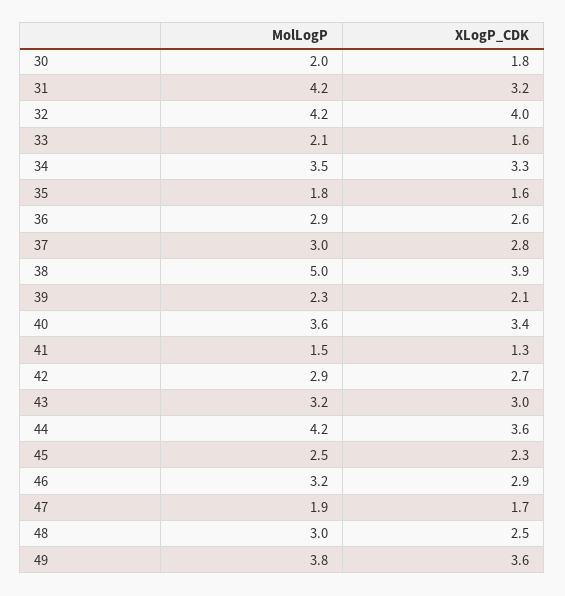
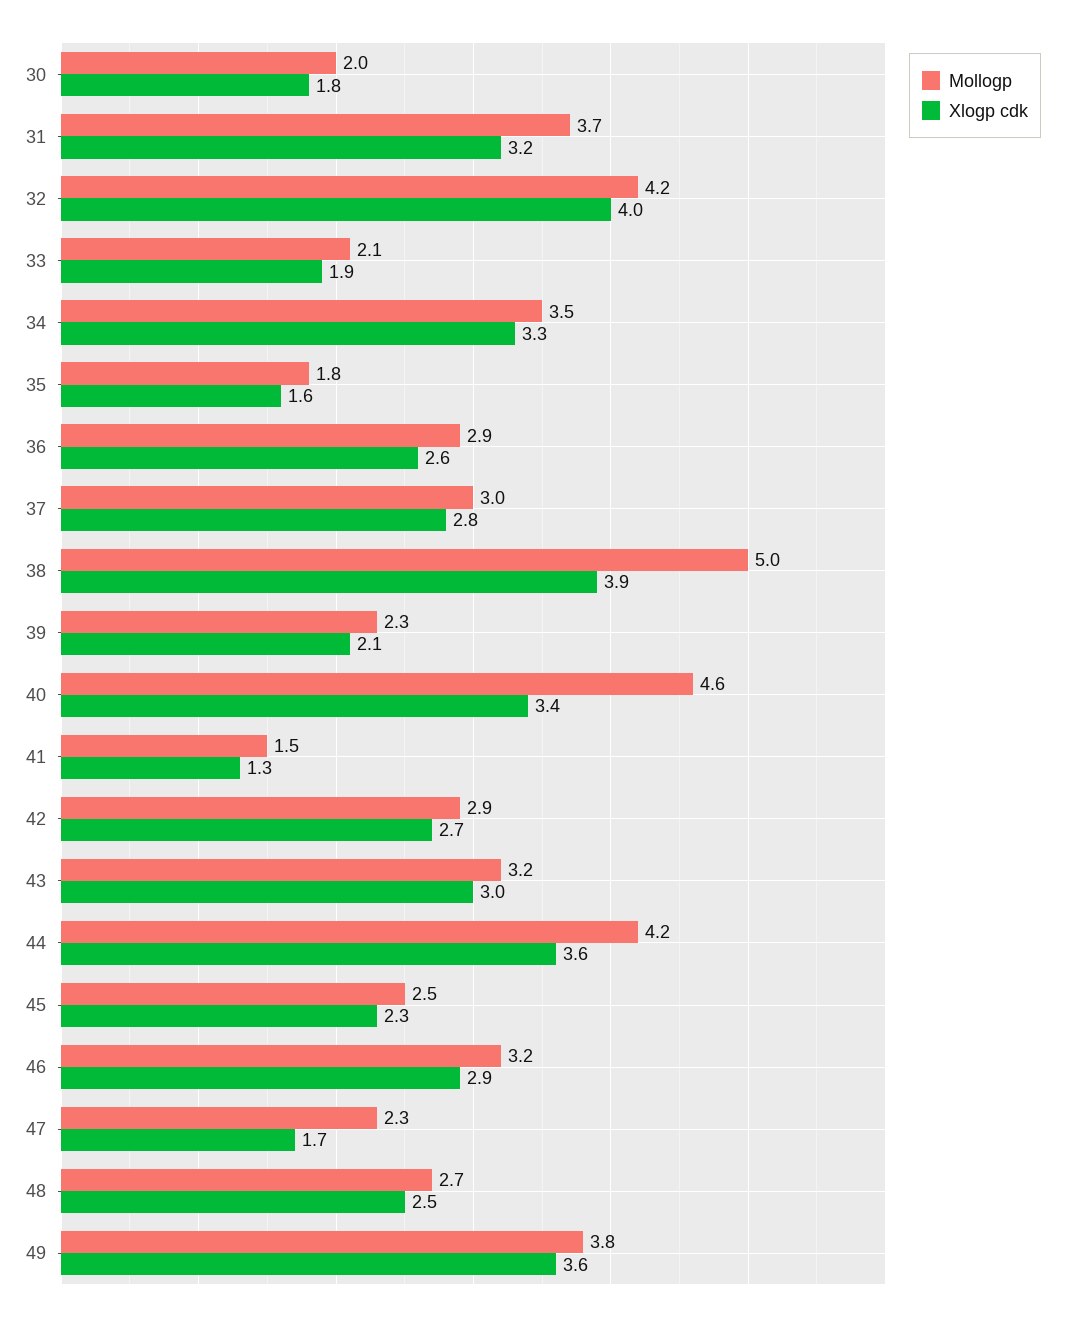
MolLogP, 31: 4.2 -> 3.7
XLogP_CDK, 33: 1.6 -> 1.9
MolLogP, 40: 3.6 -> 4.6
MolLogP, 47: 1.9 -> 2.3
MolLogP, 48: 3 -> 2.7

